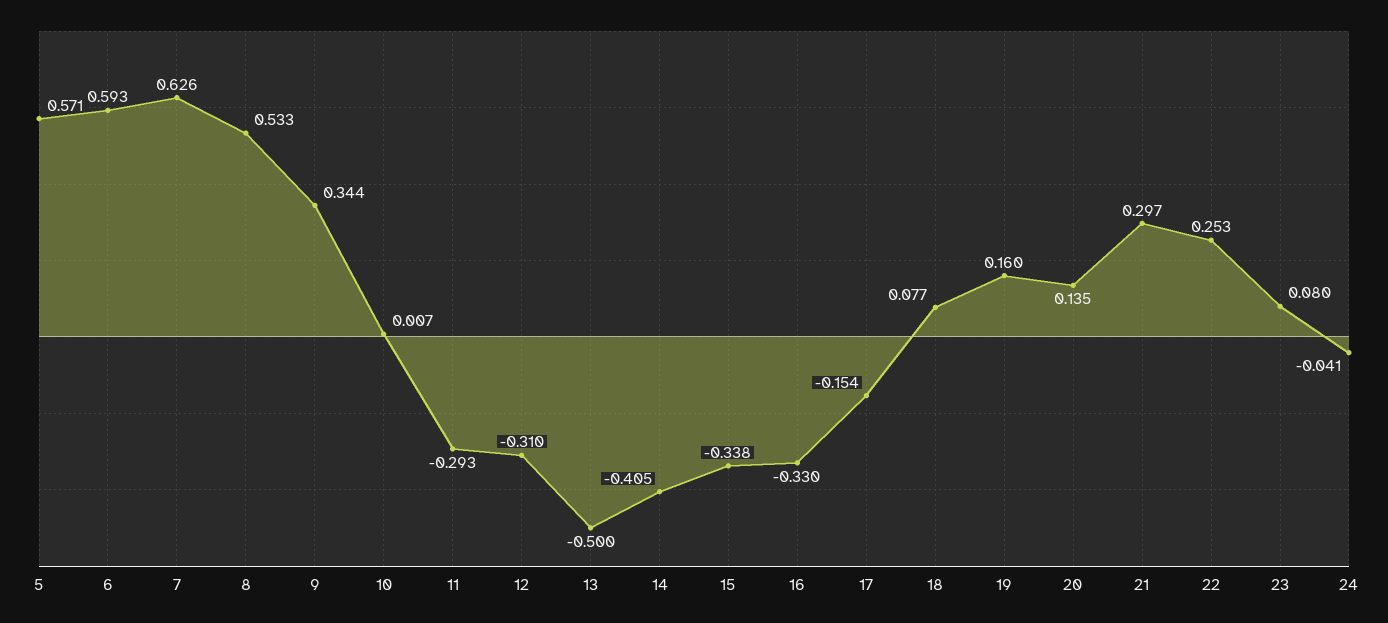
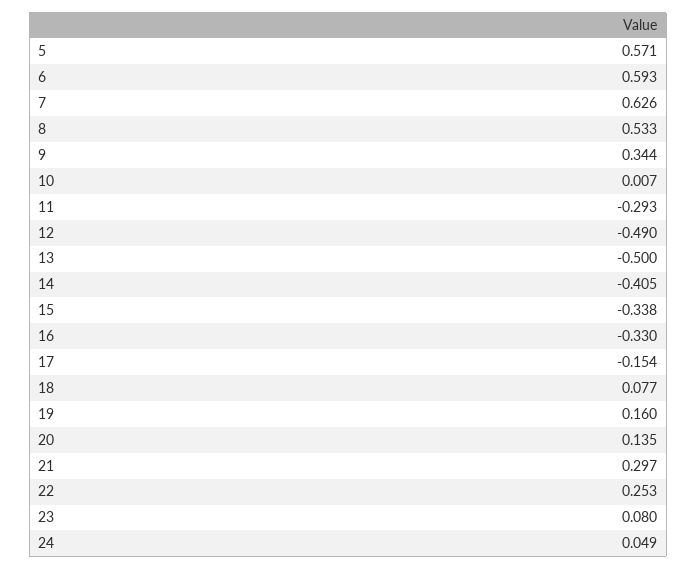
12: -0.31 -> -0.49
24: -0.041 -> 0.049

